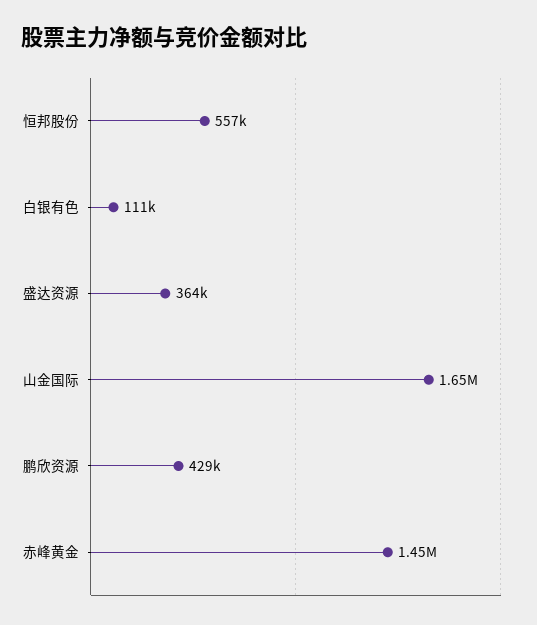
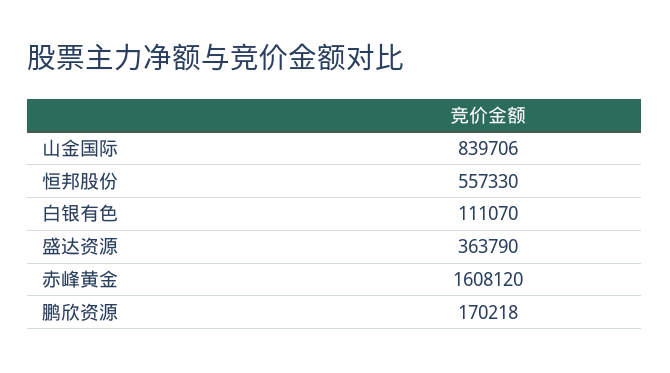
山金国际: 1650000 -> 839706
鹏欣资源: 429000 -> 170218
赤峰黄金: 1450000 -> 1608120

